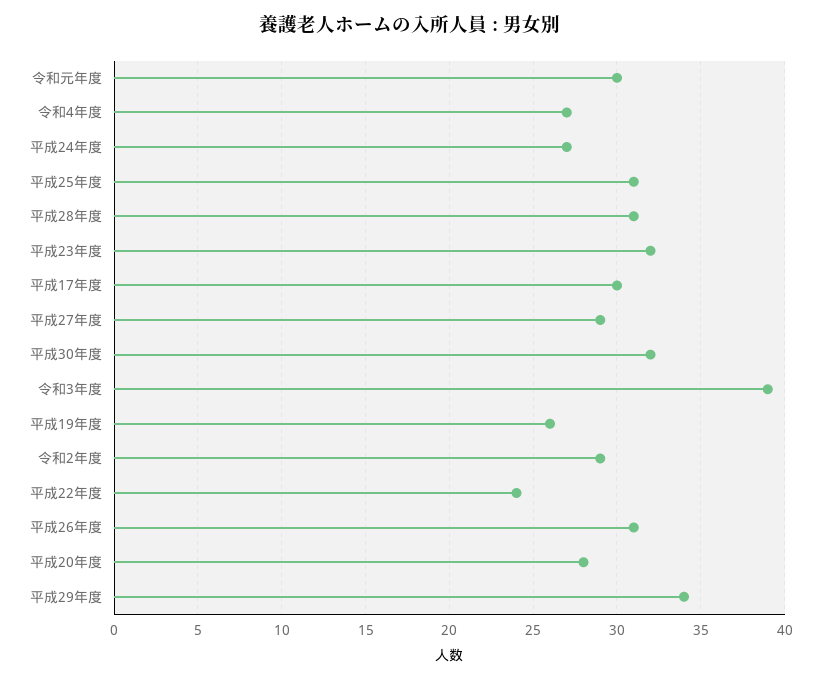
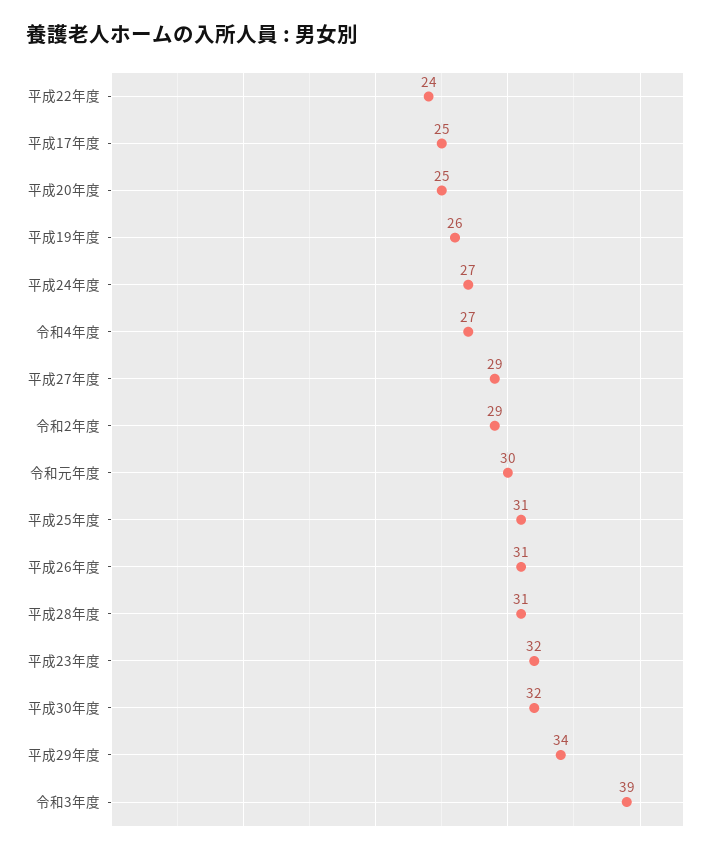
平成17年度: 30 -> 25
平成20年度: 28 -> 25

